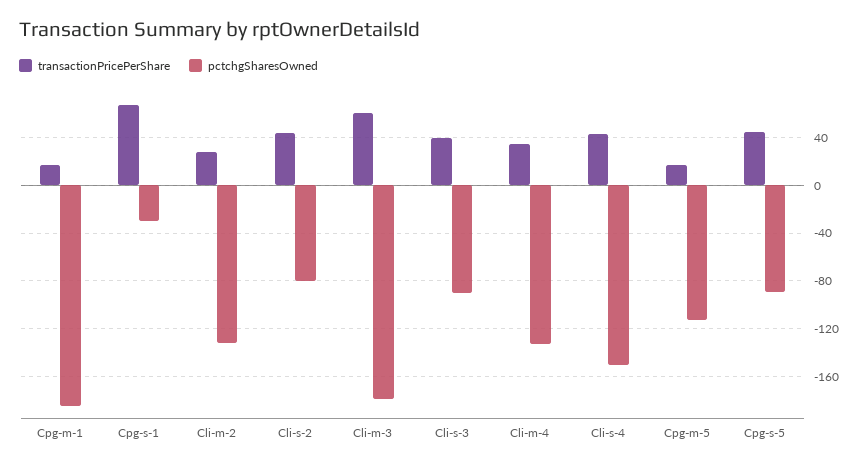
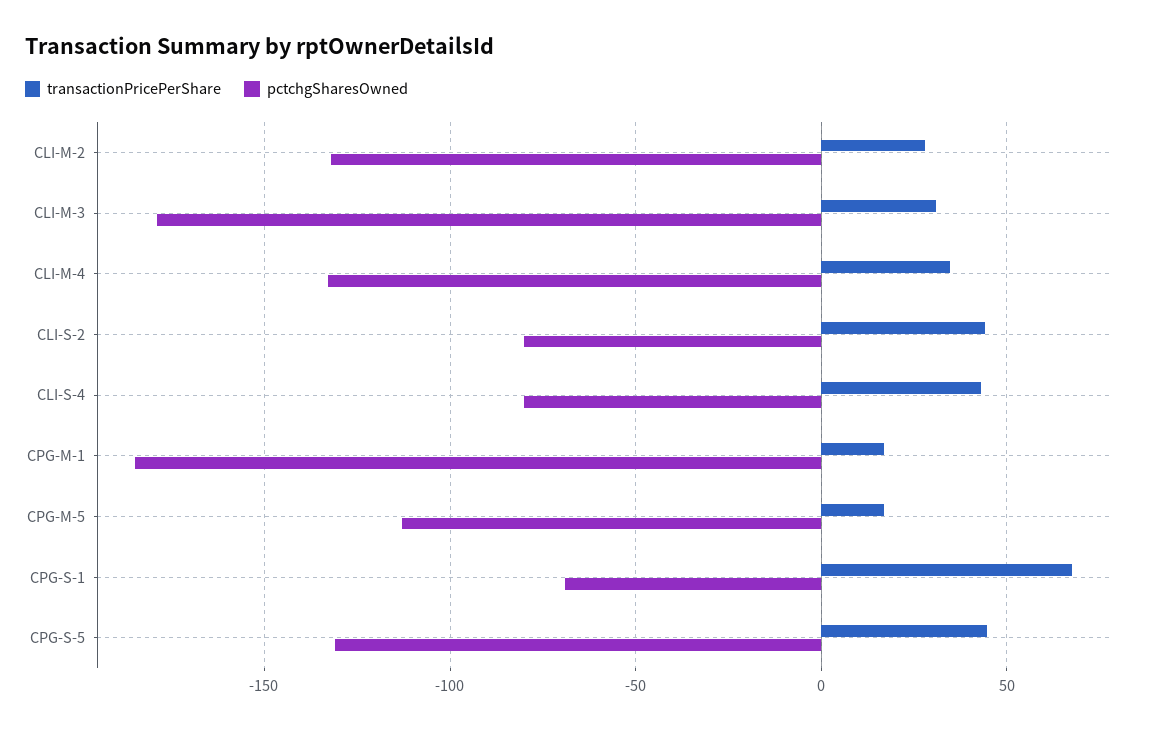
pctchgSharesOwned, Cpg-s-1: -30 -> -70
transactionPricePerShare, Cli-m-3: 60 -> 30
transactionPricePerShare, Cli-s-3: 40 -> none
pctchgSharesOwned, Cli-s-3: -90 -> none
pctchgSharesOwned, Cli-s-4: -150 -> -80
pctchgSharesOwned, Cpg-s-5: -90 -> -130

